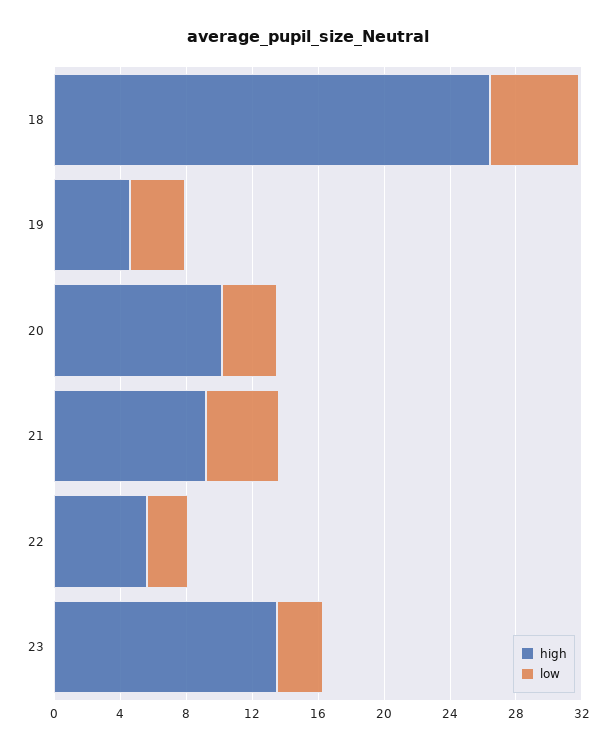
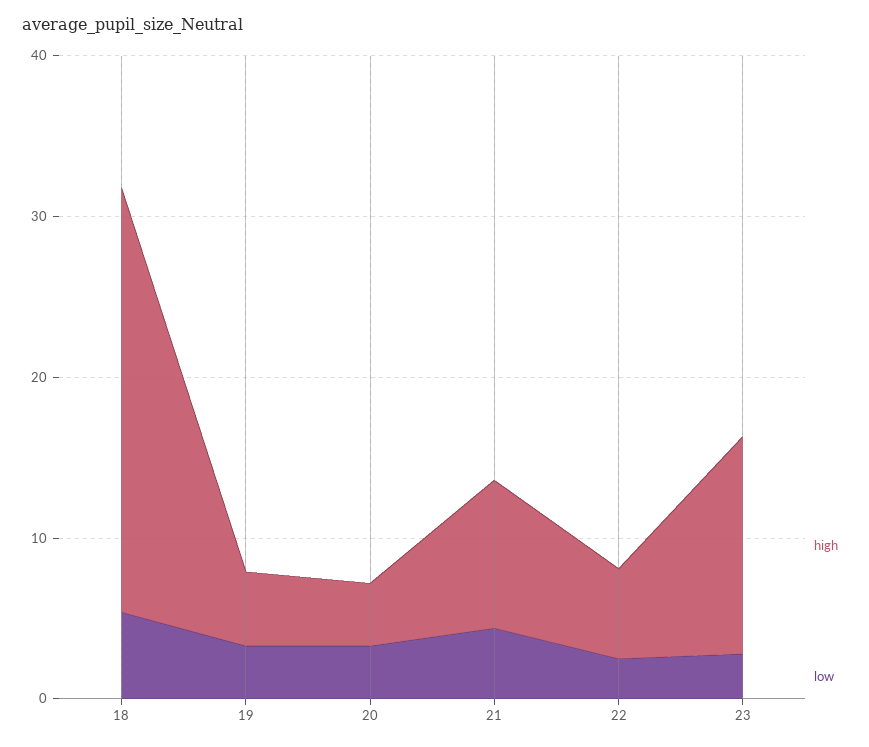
high, 20: 10 -> 4

